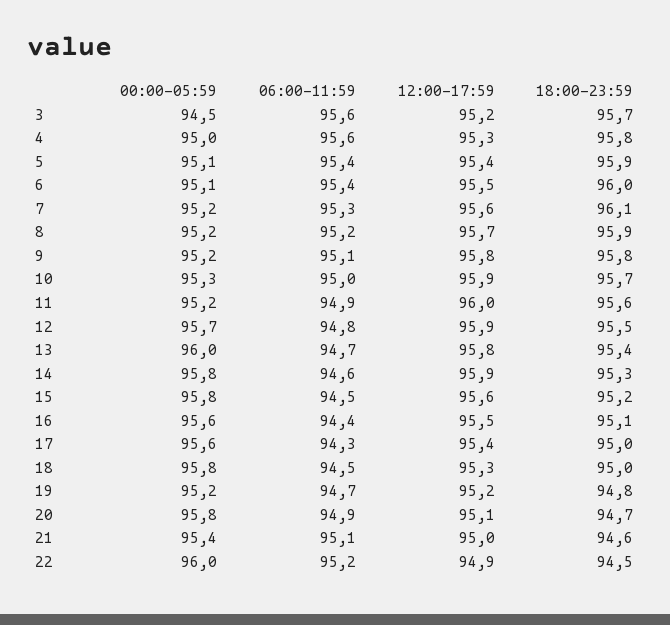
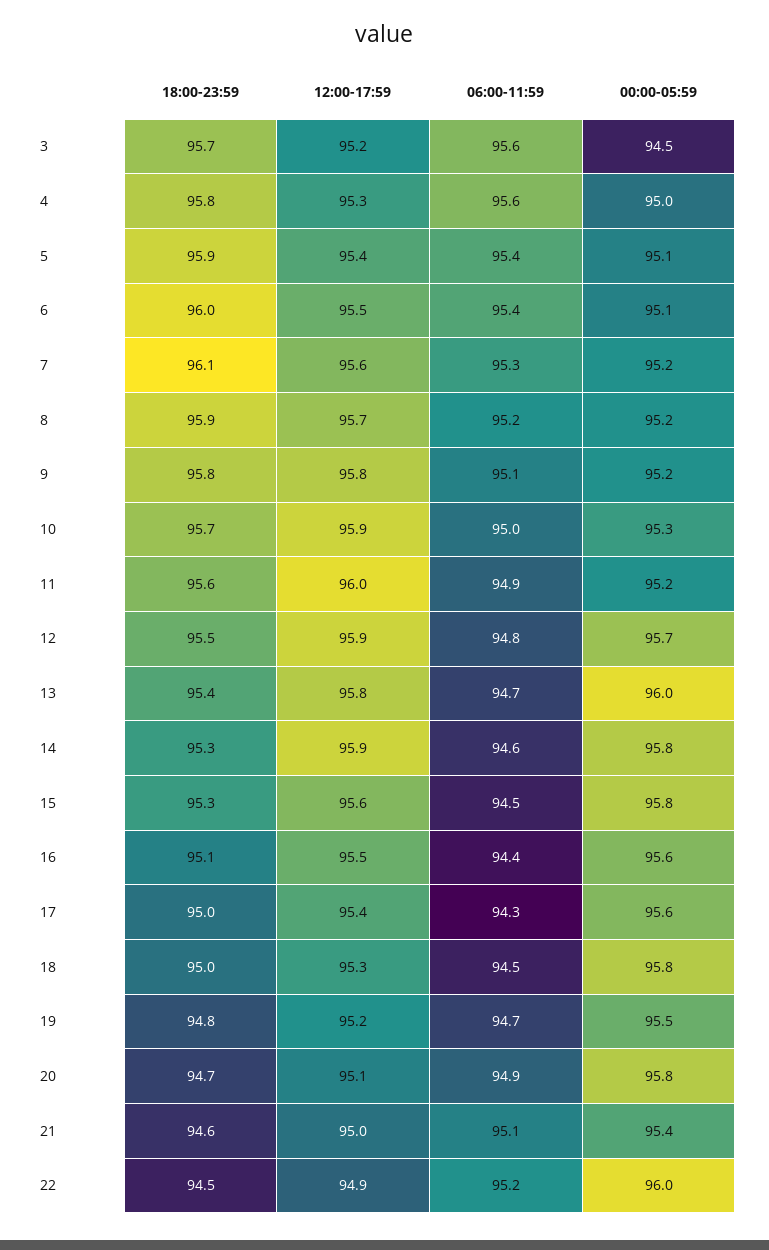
18:00-23:59, 15: 95.2 -> 95.3
00:00-05:59, 19: 95.2 -> 95.5

